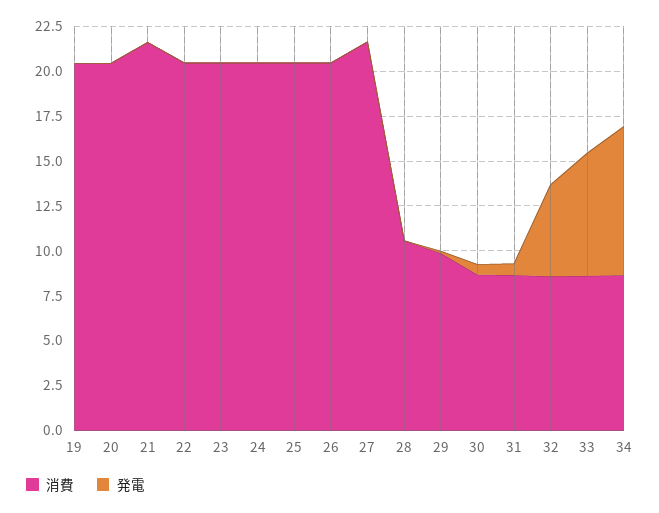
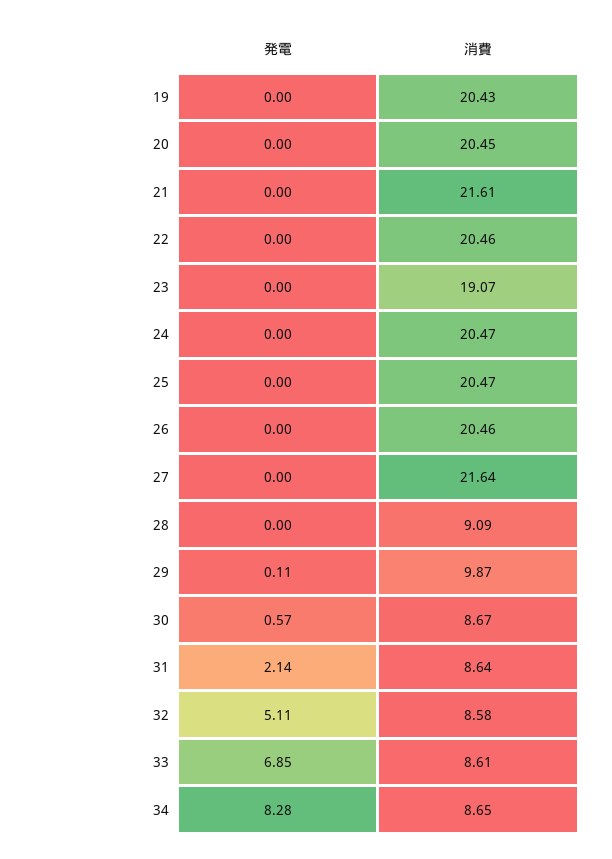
消費, 23: 20.5 -> 19.07
消費, 28: 10.5 -> 9.09
発電, 31: 0.5 -> 2.14

